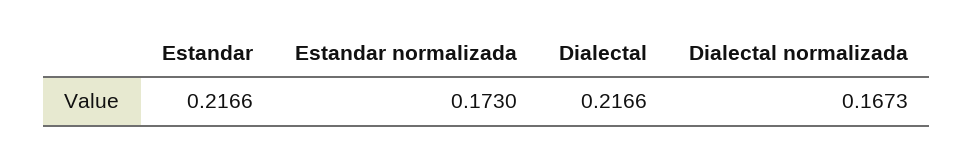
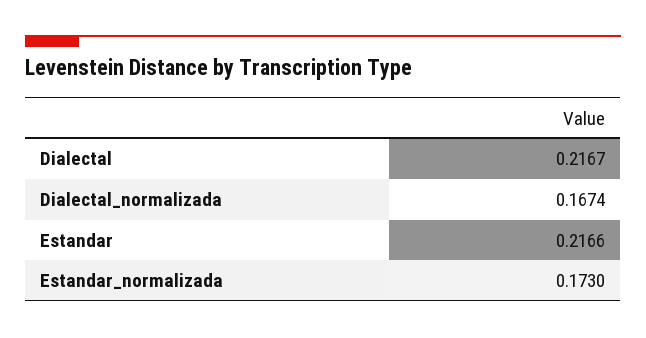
Dialectal: 0.2166 -> 0.2167
Dialectal normalizada: 0.1673 -> 0.1674

